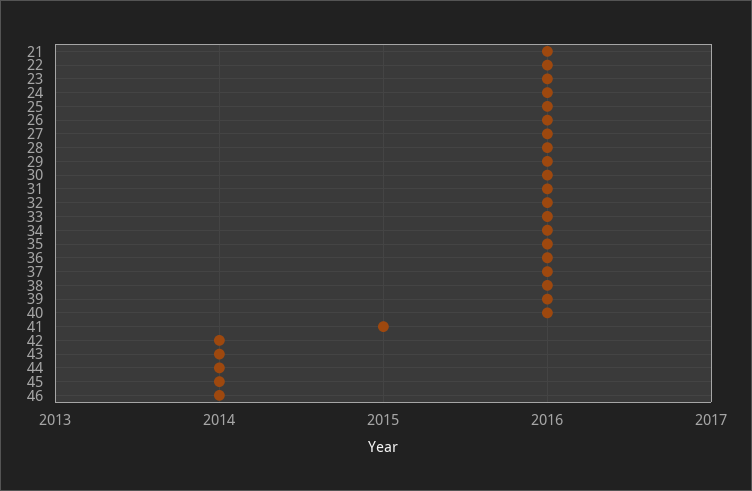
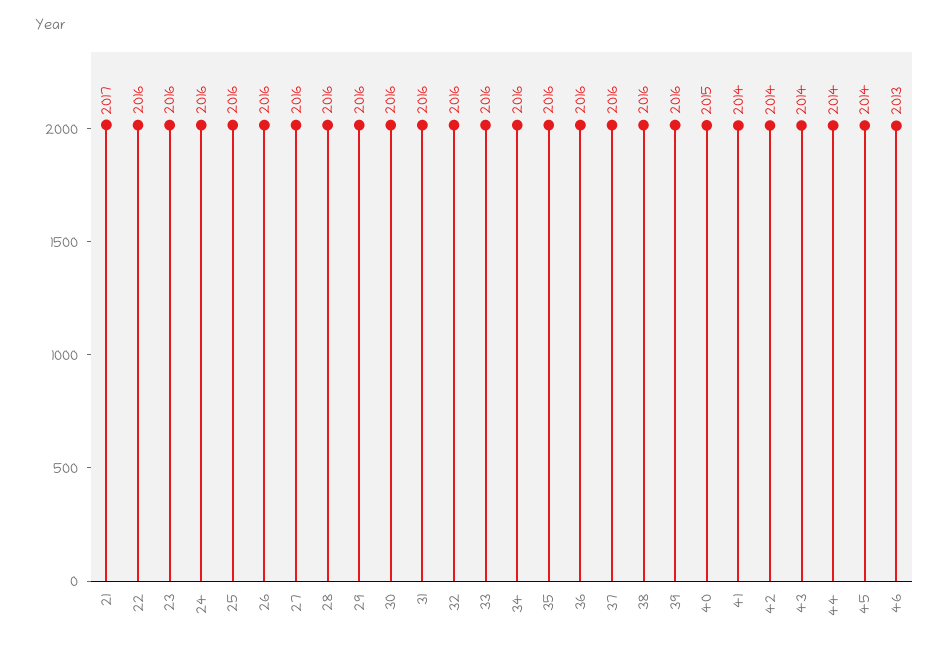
21: 2016 -> 2017
40: 2016 -> 2015
41: 2015 -> 2014
46: 2014 -> 2013

